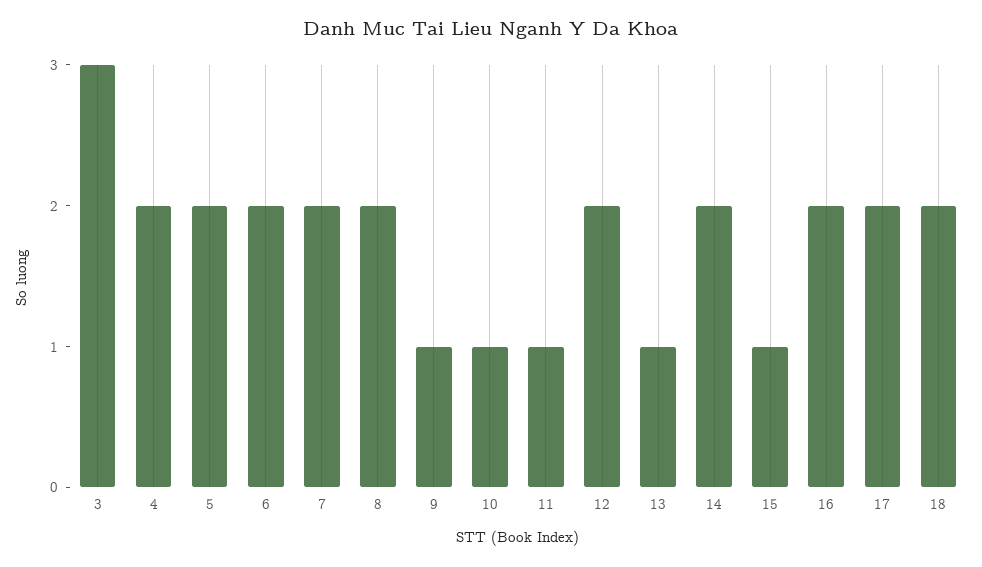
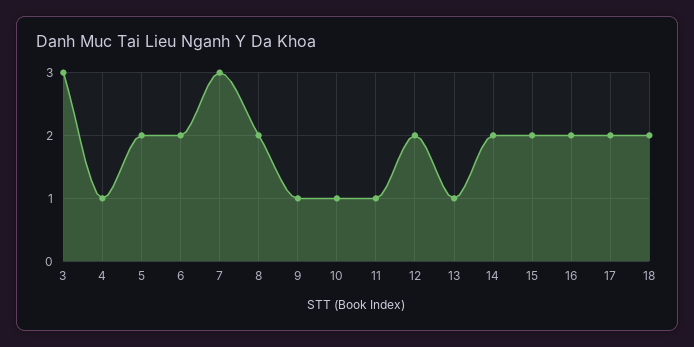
4: 2 -> 1
7: 2 -> 3
15: 1 -> 2

